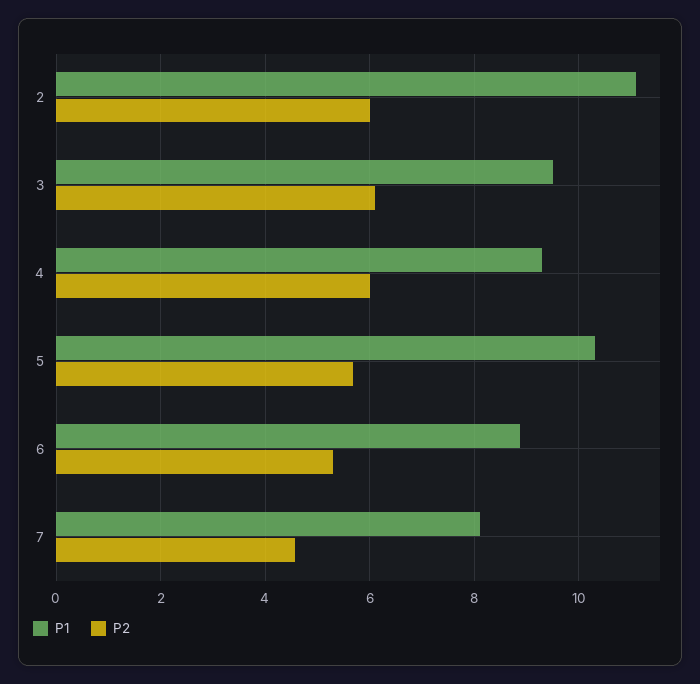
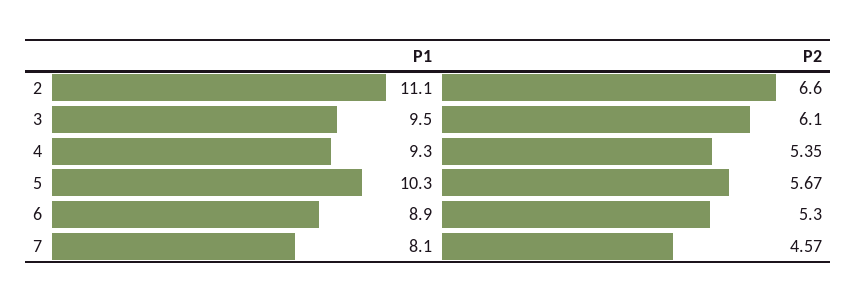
P2, 2: 6 -> 6.6
P2, 4: 6 -> 5.35

